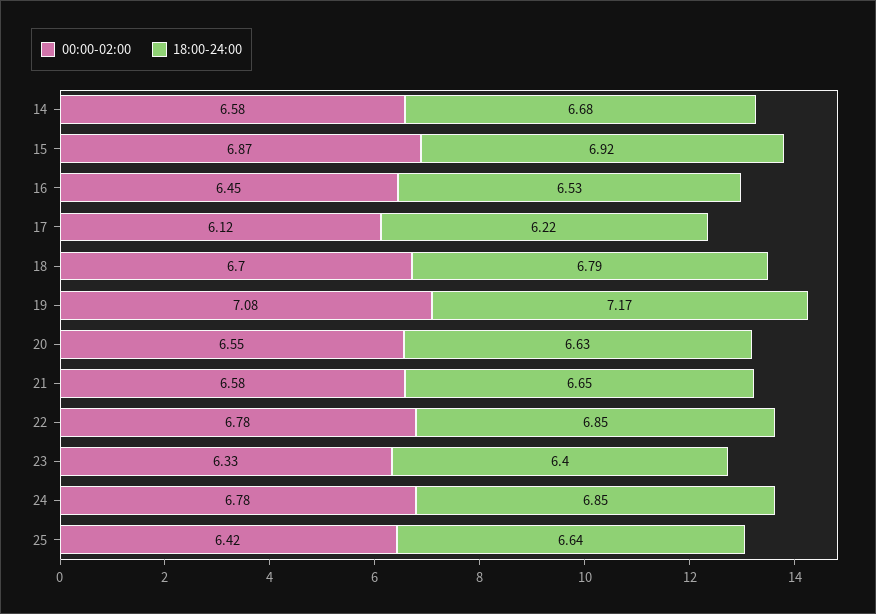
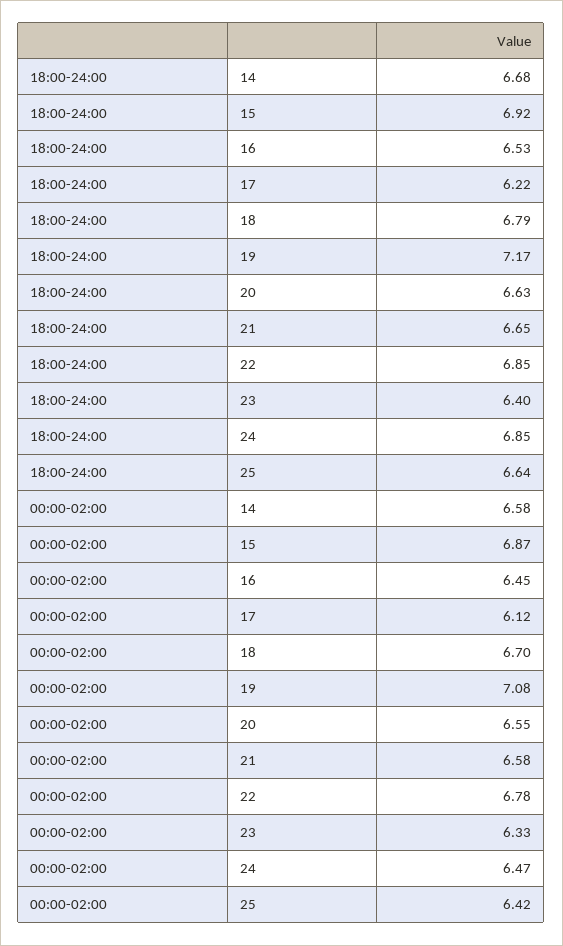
00:00-02:00, 24: 6.78 -> 6.47

